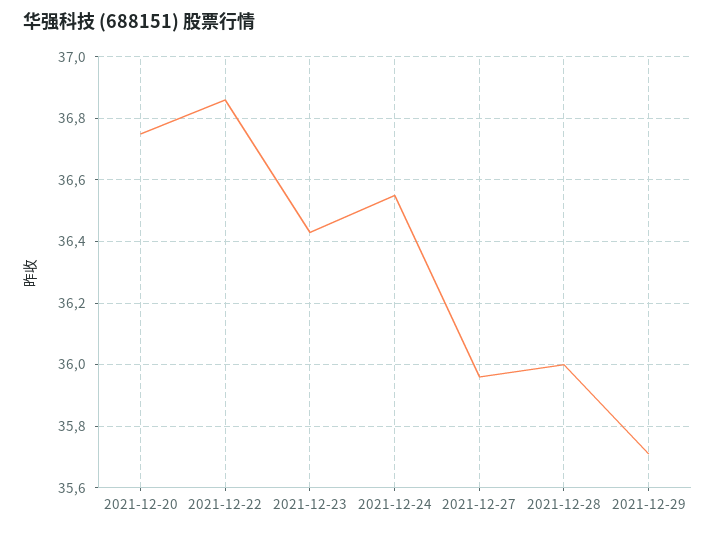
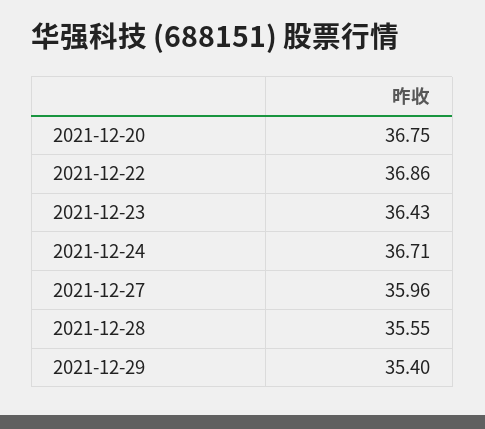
2021-12-24: 36.55 -> 36.71
2021-12-28: 36 -> 35.55
2021-12-29: 35.7 -> 35.4

